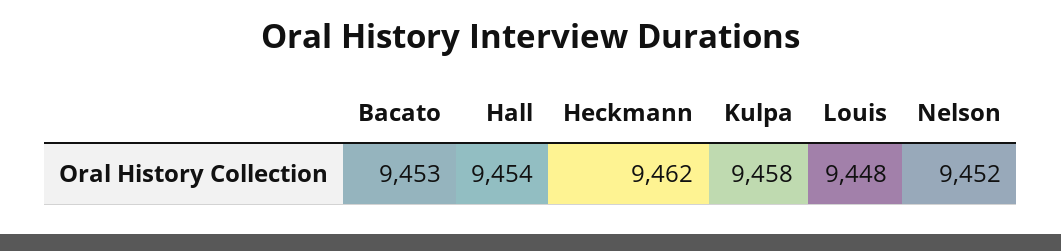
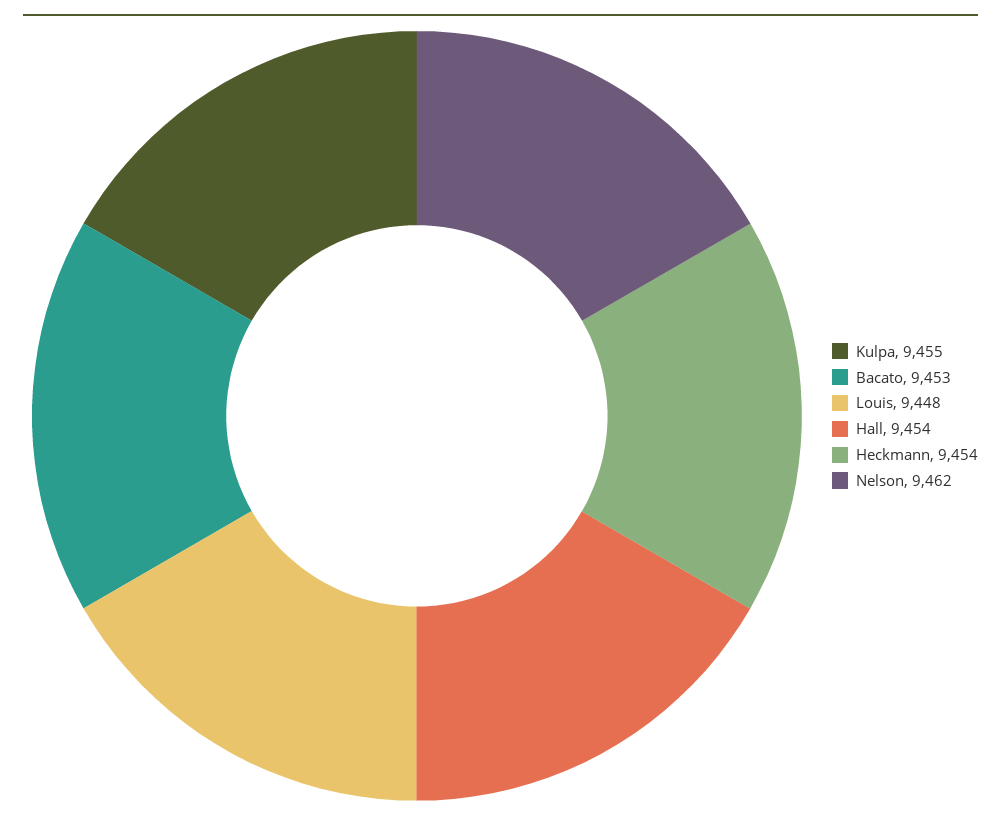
Heckmann: 9462 -> 9454
Kulpa: 9458 -> 9455
Nelson: 9452 -> 9462

